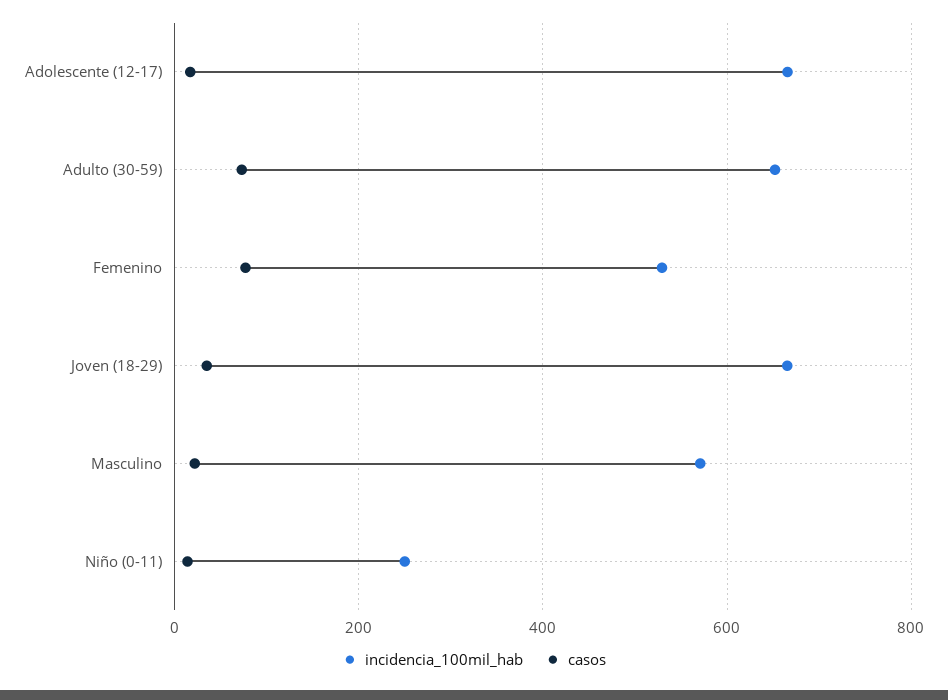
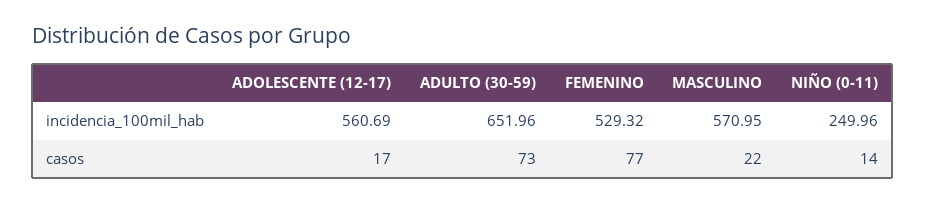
incidencia_100mil_hab, Adolescente (12-17): 660 -> 560.69
incidencia_100mil_hab, Joven (18-29): 660 -> none
casos, Joven (18-29): 40 -> none

